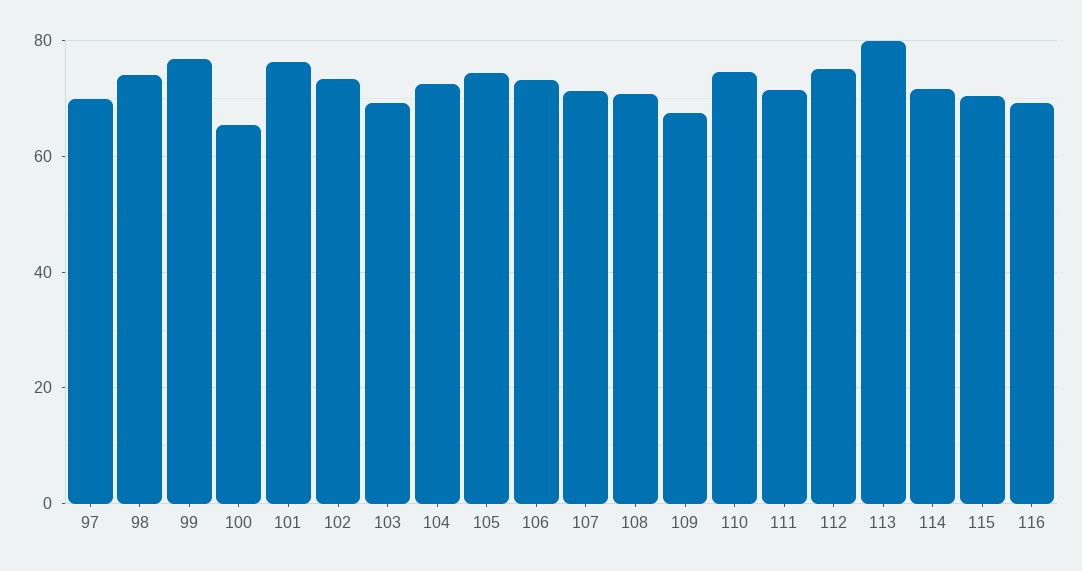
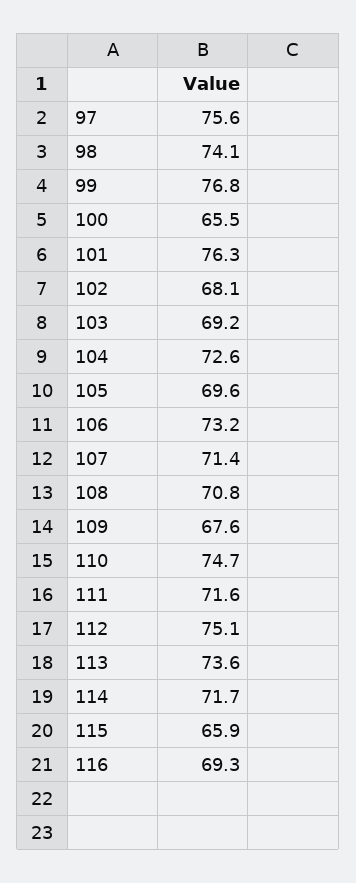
97: 70 -> 75.6
102: 74 -> 68.1
105: 74 -> 69.6
113: 80 -> 73.6
115: 70 -> 65.9

